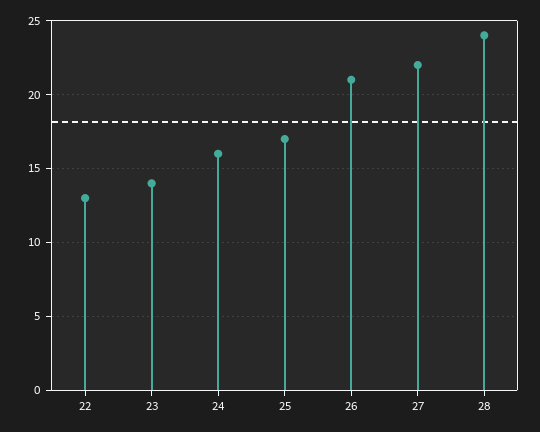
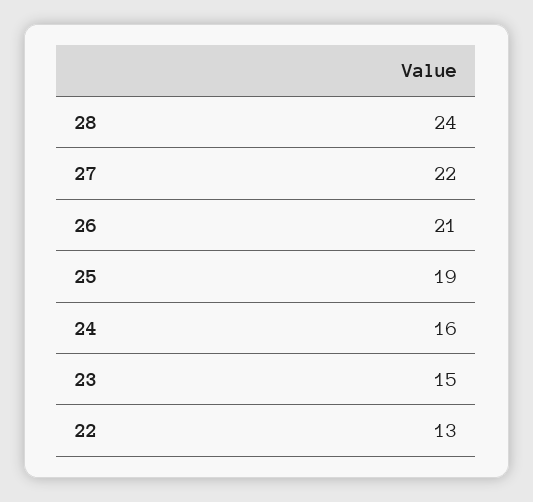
23: 14 -> 15
25: 17 -> 19

